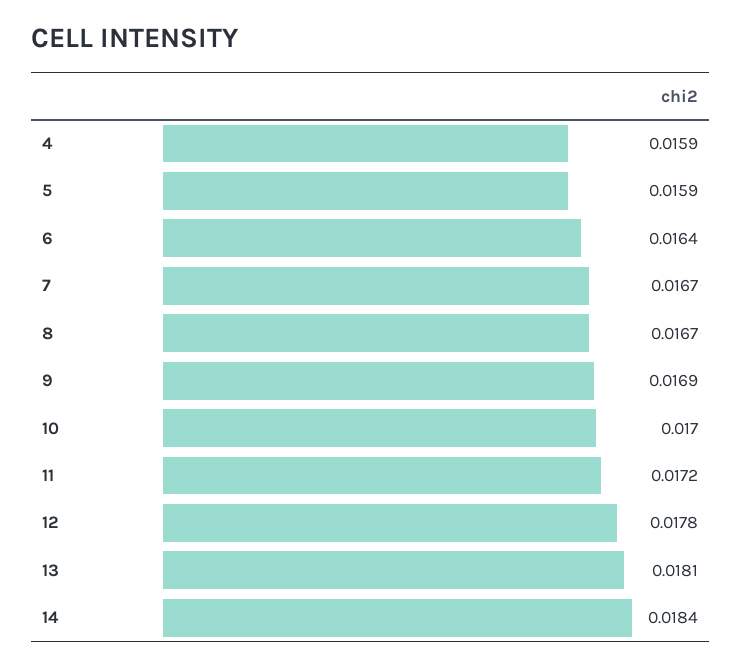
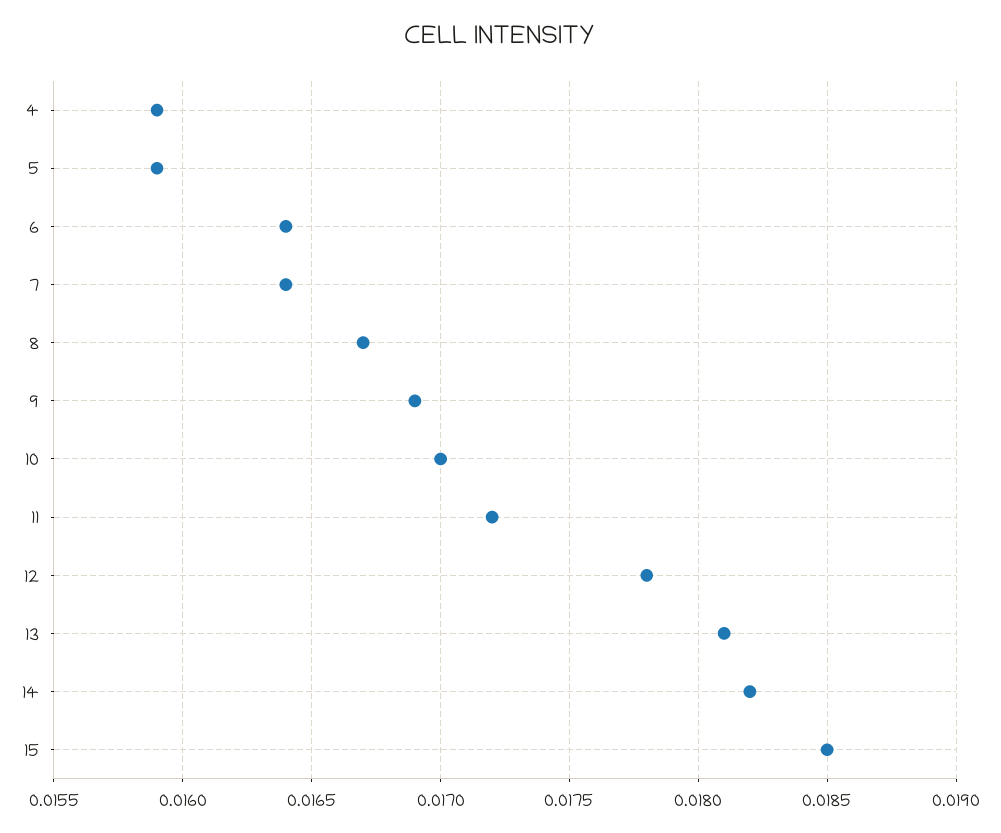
7: 0.0167 -> 0.0164
14: 0.0184 -> 0.0182
15: none -> 0.0185

